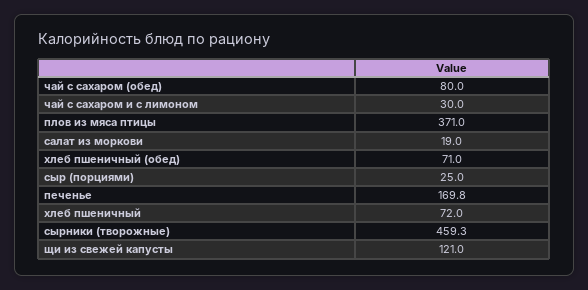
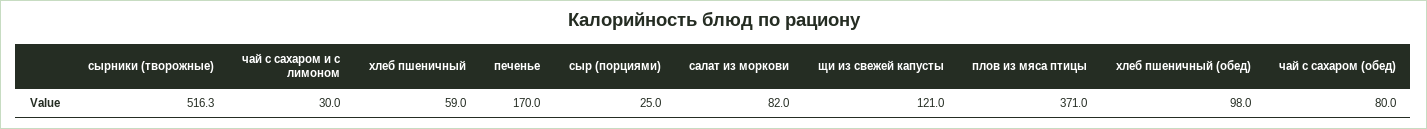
салат из моркови: 19 -> 82
хлеб пшеничный (обед): 71 -> 98
печенье: 169.8 -> 170
хлеб пшеничный: 72 -> 59
сырники (творожные): 459.3 -> 516.3

